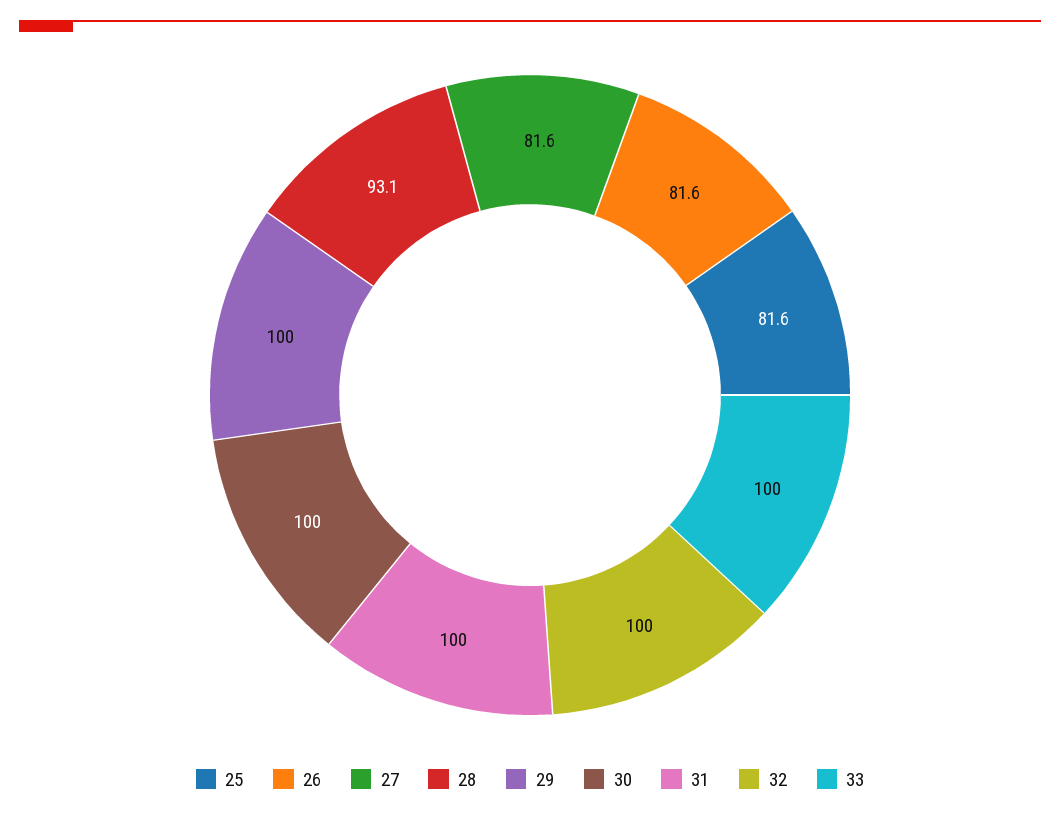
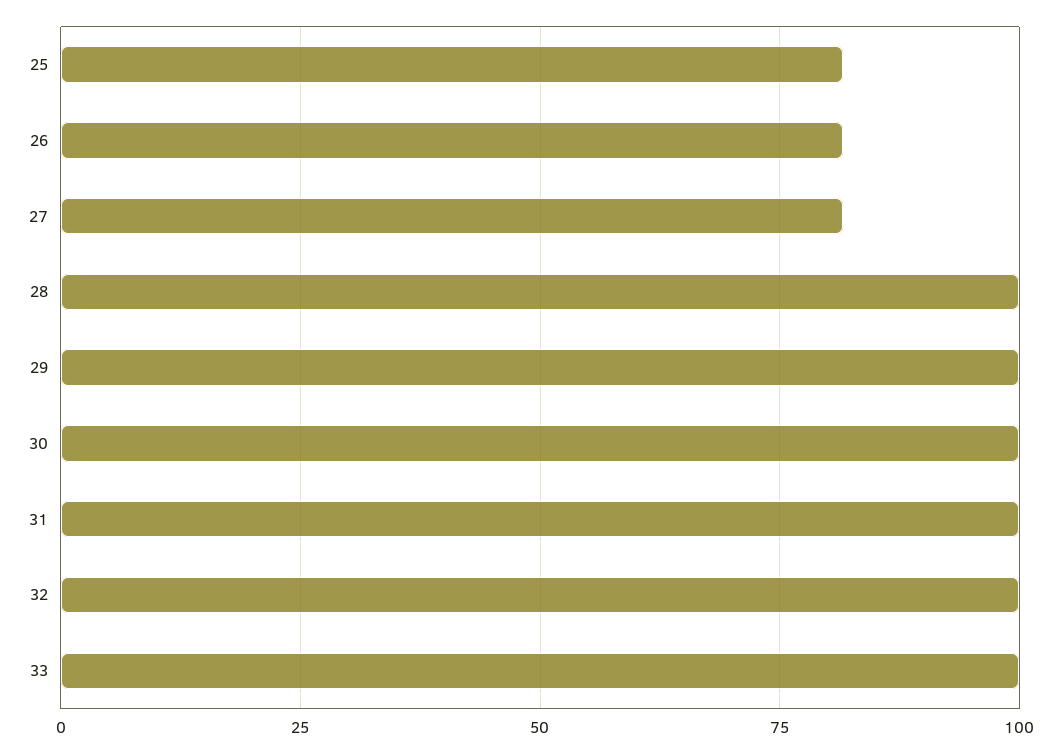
28: 93.1 -> 100

